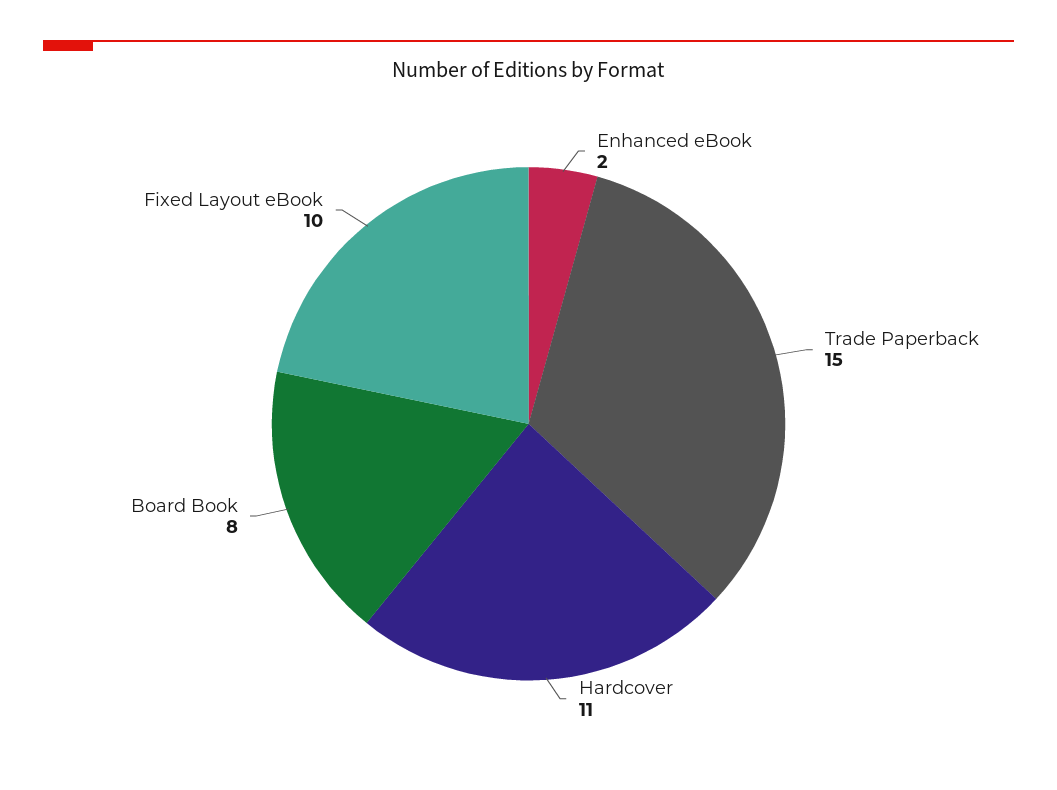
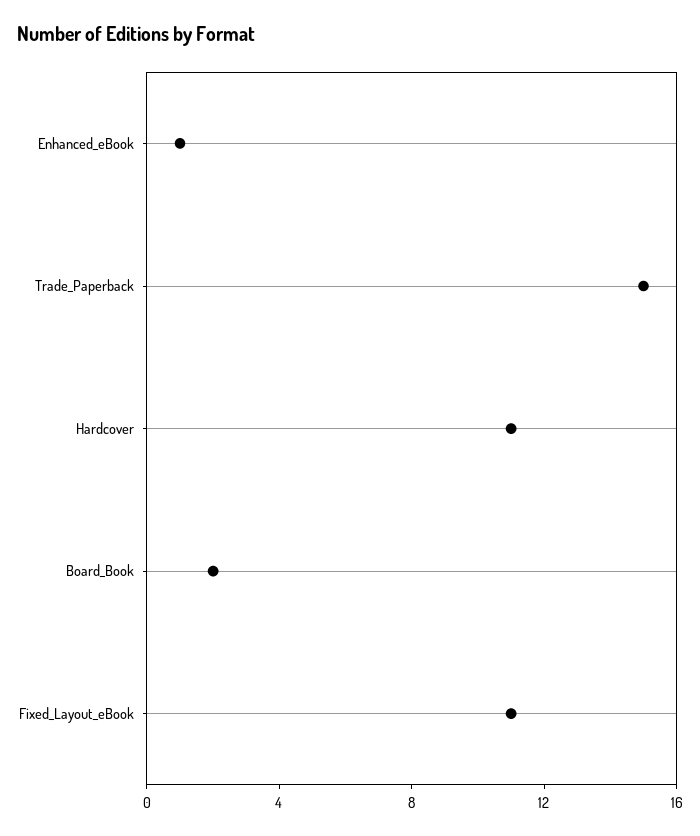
Enhanced eBook: 2 -> 1
Board Book: 8 -> 2
Fixed Layout eBook: 10 -> 11

